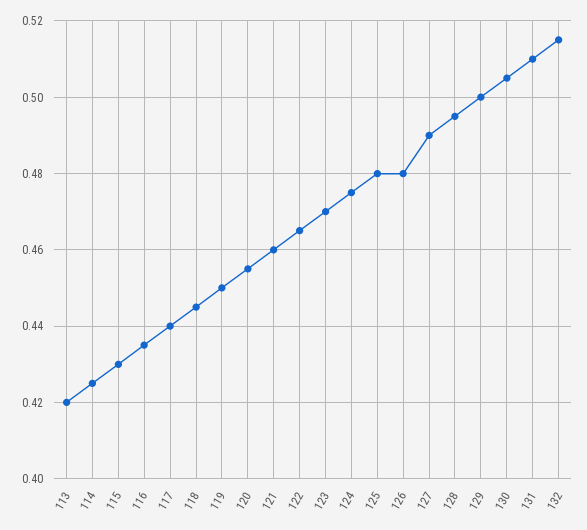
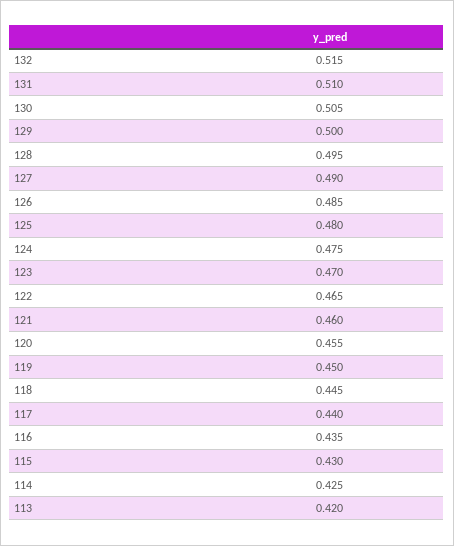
126: 0.48 -> 0.485

